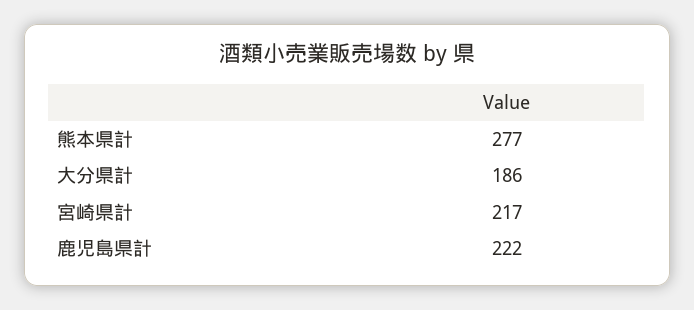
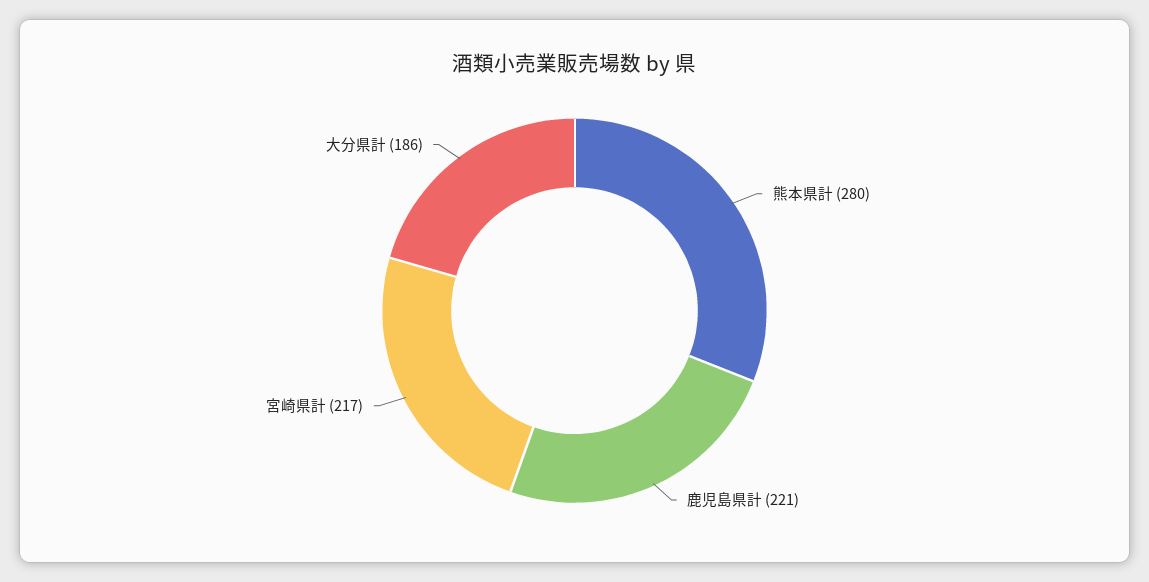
熊本県計: 277 -> 280
鹿児島県計: 222 -> 221

